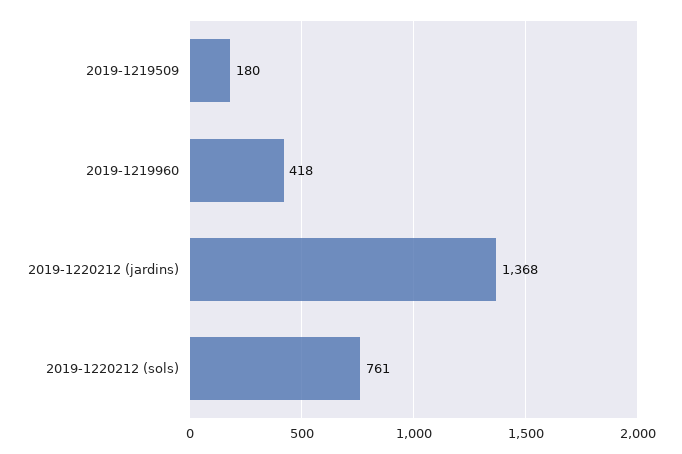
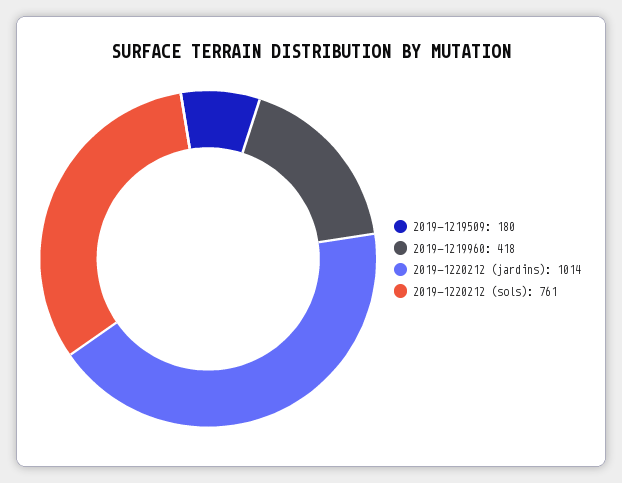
2019-1220212 (jardins): 1368 -> 1014

